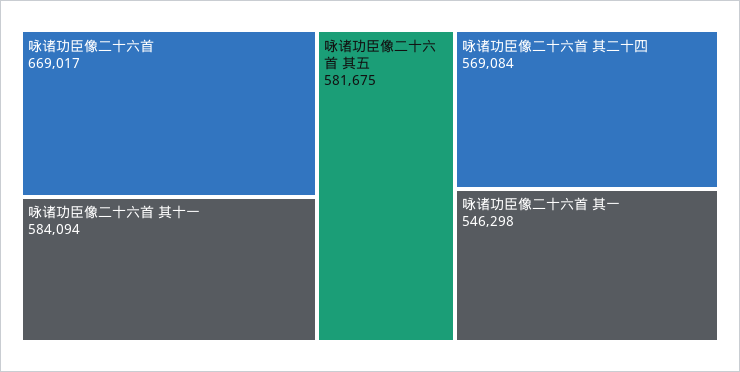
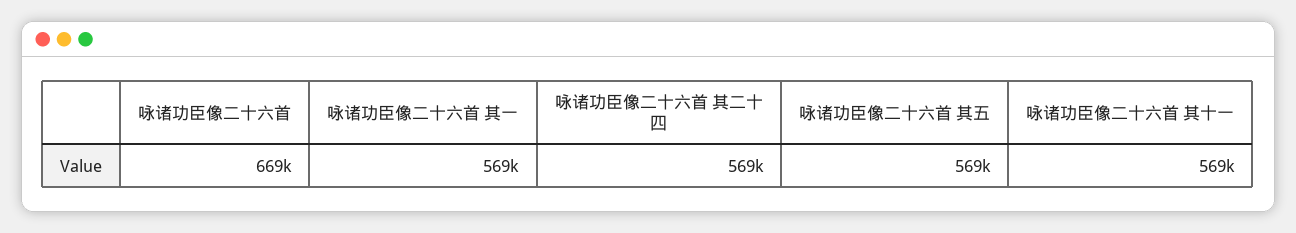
咏诸功臣像二十六首 其十一: 584094 -> 569000
咏诸功臣像二十六首 其五: 581675 -> 569000
咏诸功臣像二十六首 其一: 546298 -> 569000

